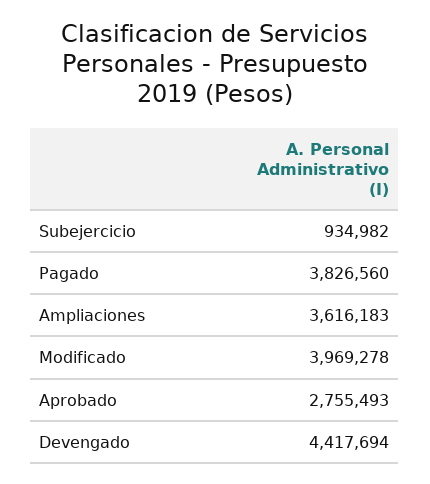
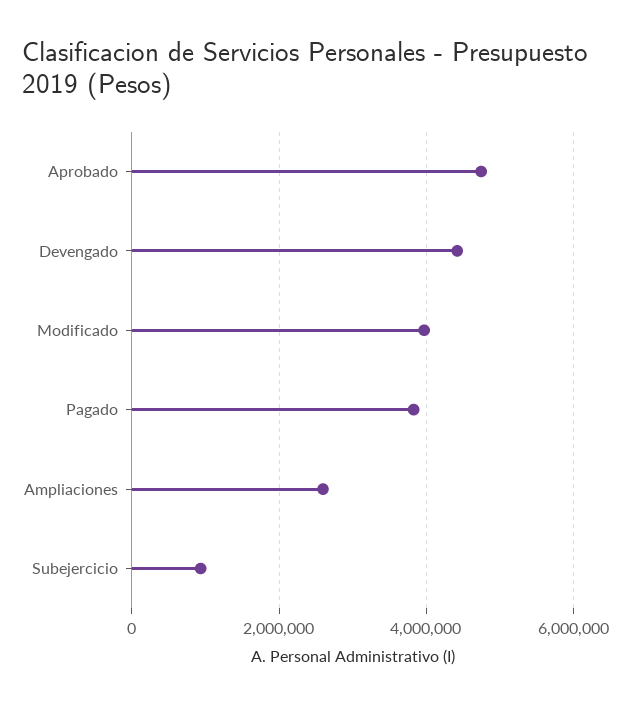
Ampliaciones: 3616183 -> 2600000
Aprobado: 2755493 -> 4800000

